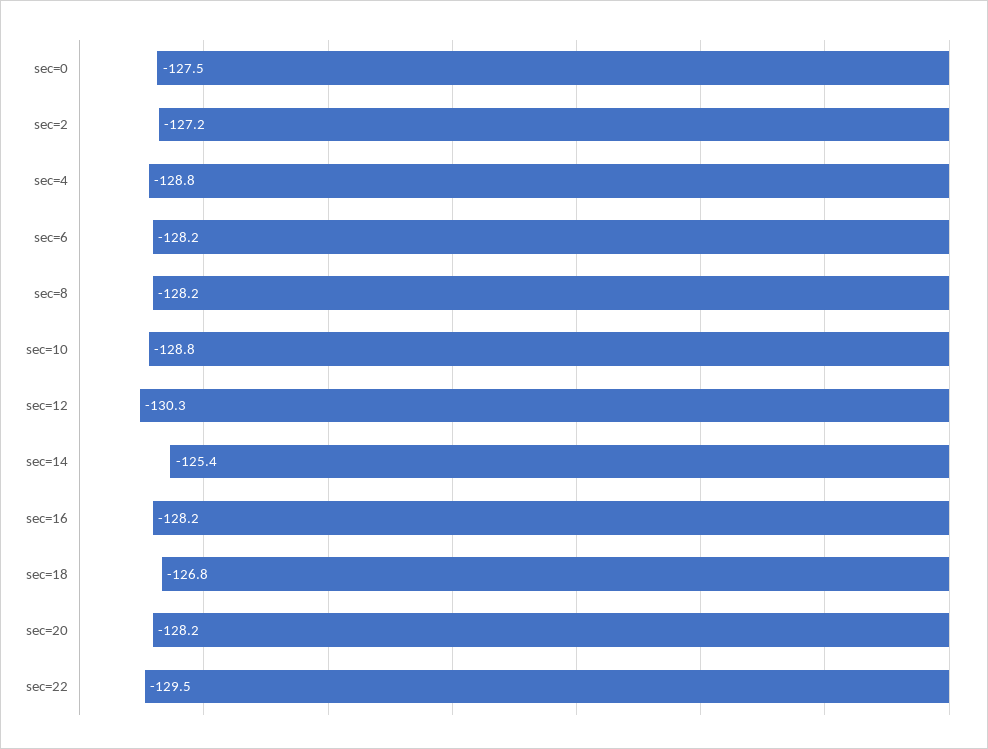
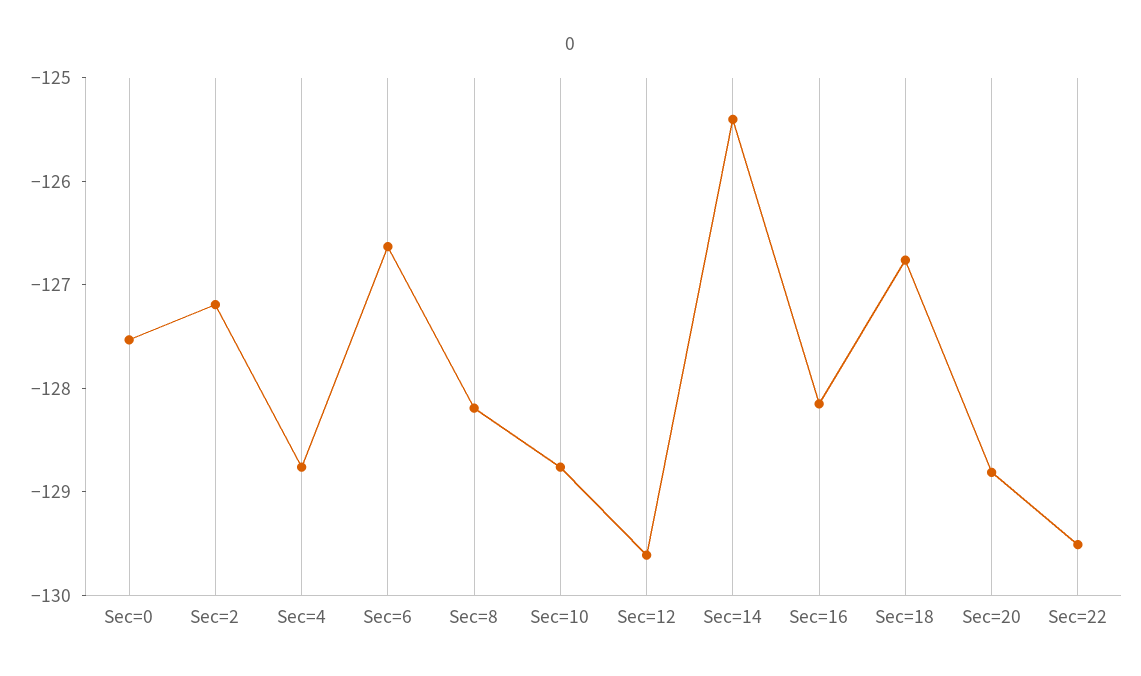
sec=6: -128.2 -> -126.6
sec=12: -130.3 -> -129.6
sec=20: -128.2 -> -128.8

